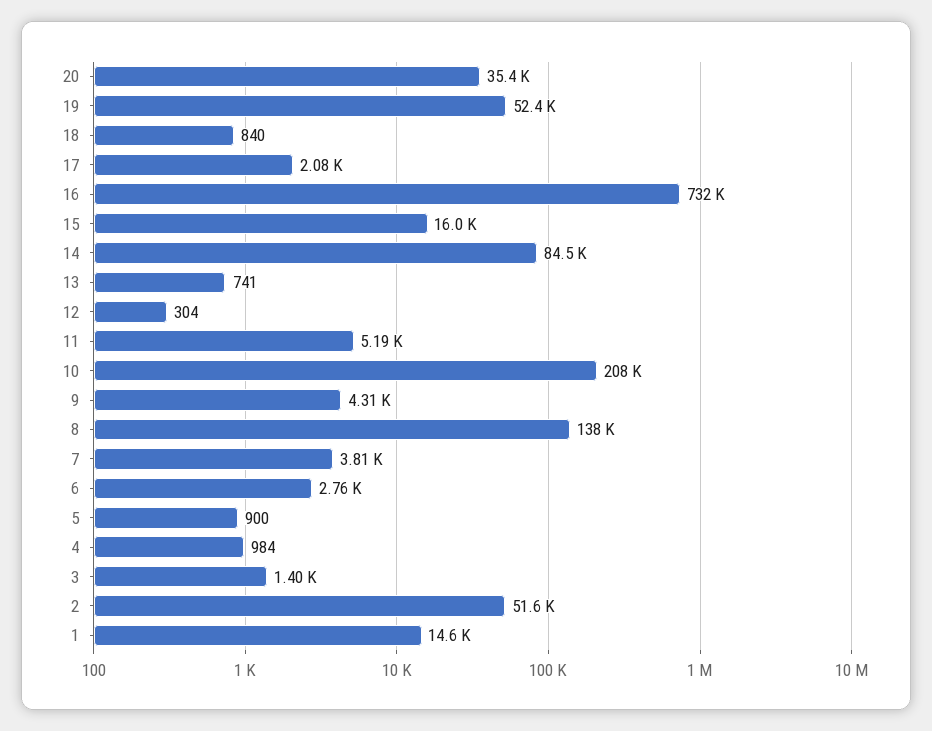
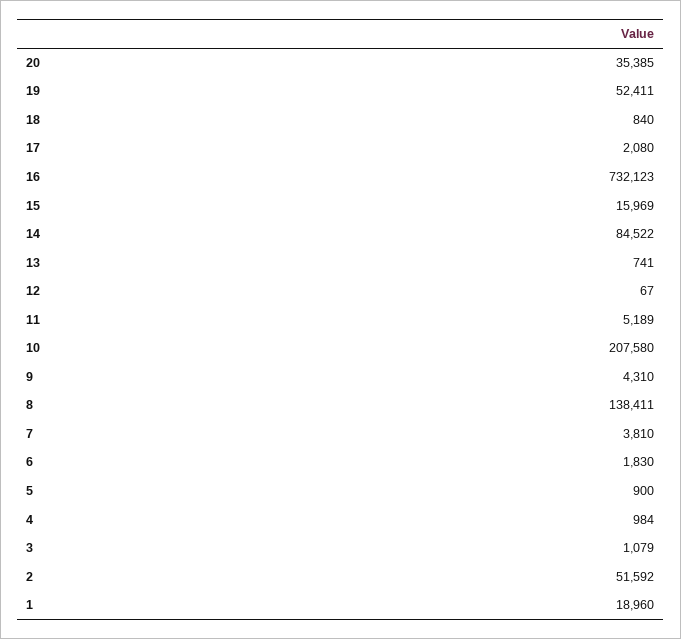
12: 304 -> 67
6: 2760 -> 1830
3: 1400 -> 1079
1: 14600 -> 18960

